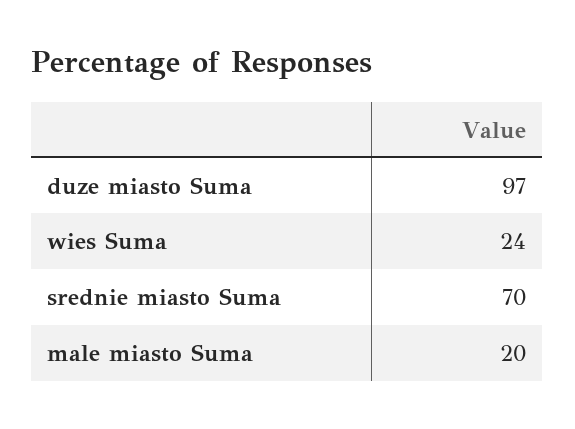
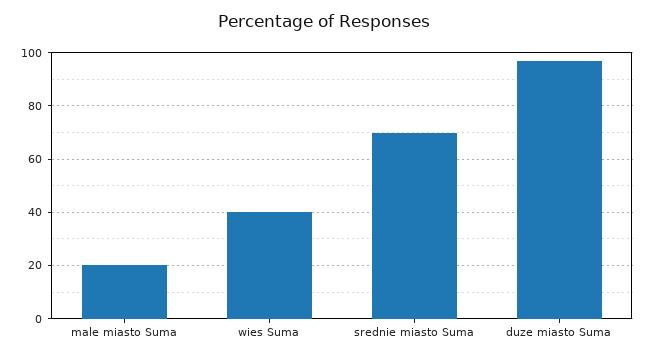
wies Suma: 24 -> 40

